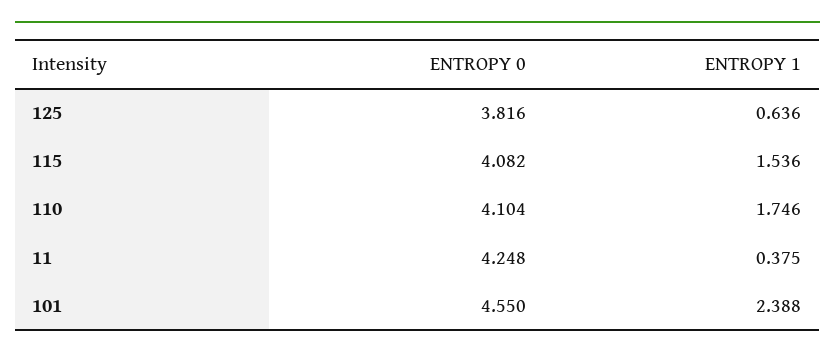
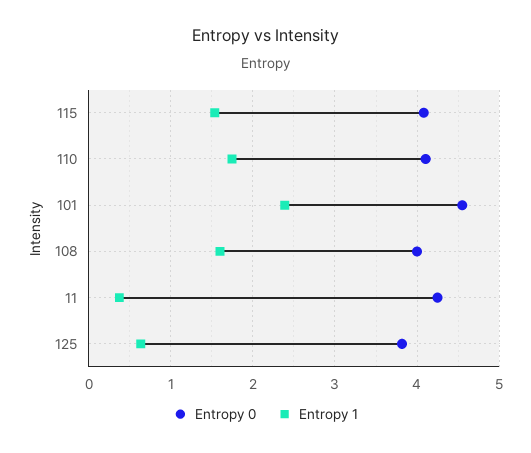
ENTROPY 0, 108: none -> 4
ENTROPY 1, 108: none -> 1.6

